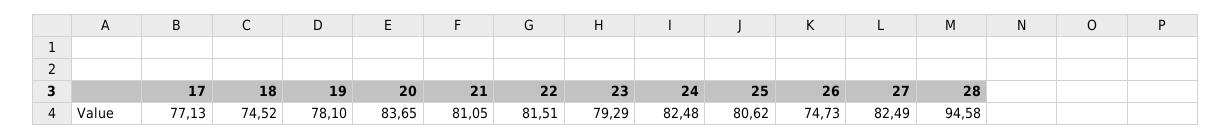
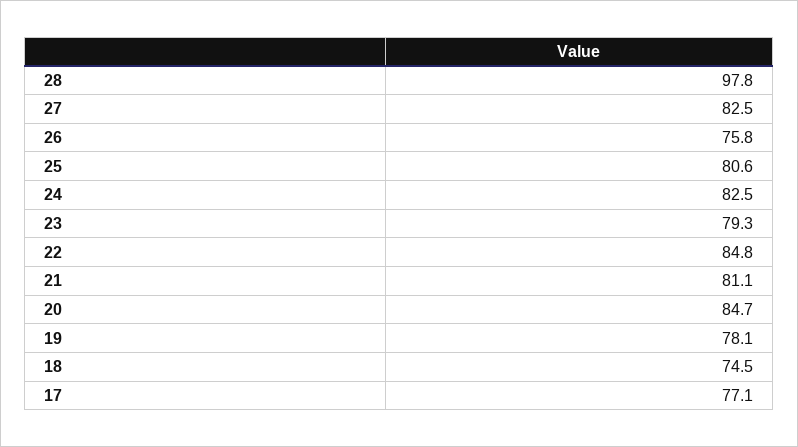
20: 83.65 -> 84.7
22: 81.51 -> 84.8
26: 74.73 -> 75.8
28: 94.58 -> 97.8

